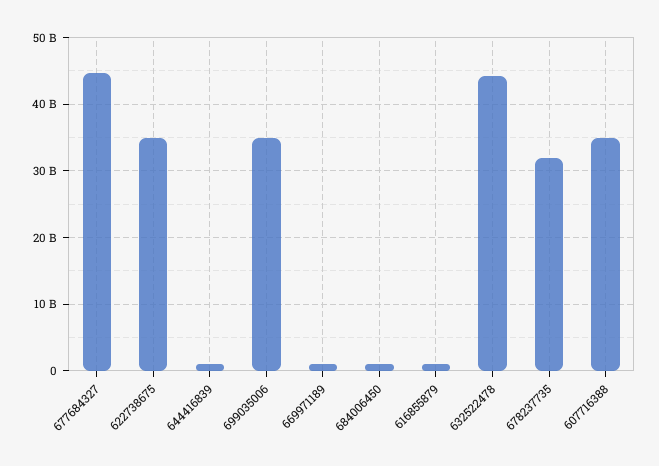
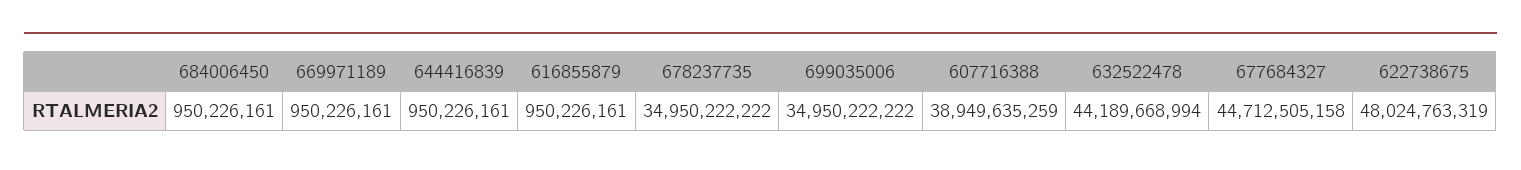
622738675: 35000000000 -> 48024763319
678237735: 32000000000 -> 34950222222
607716388: 35000000000 -> 38949635259

